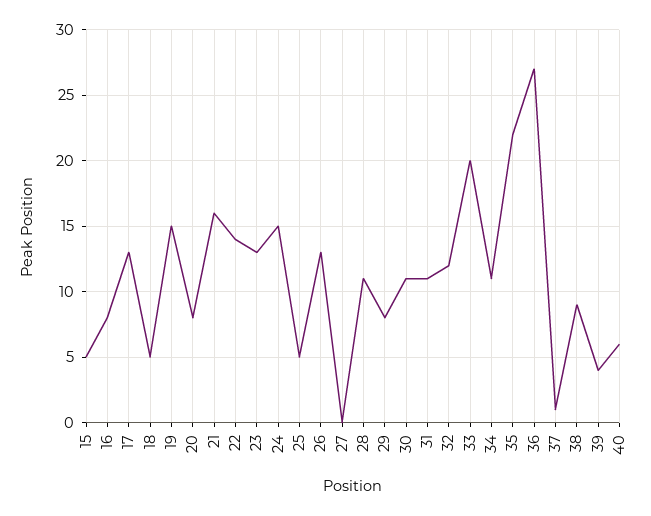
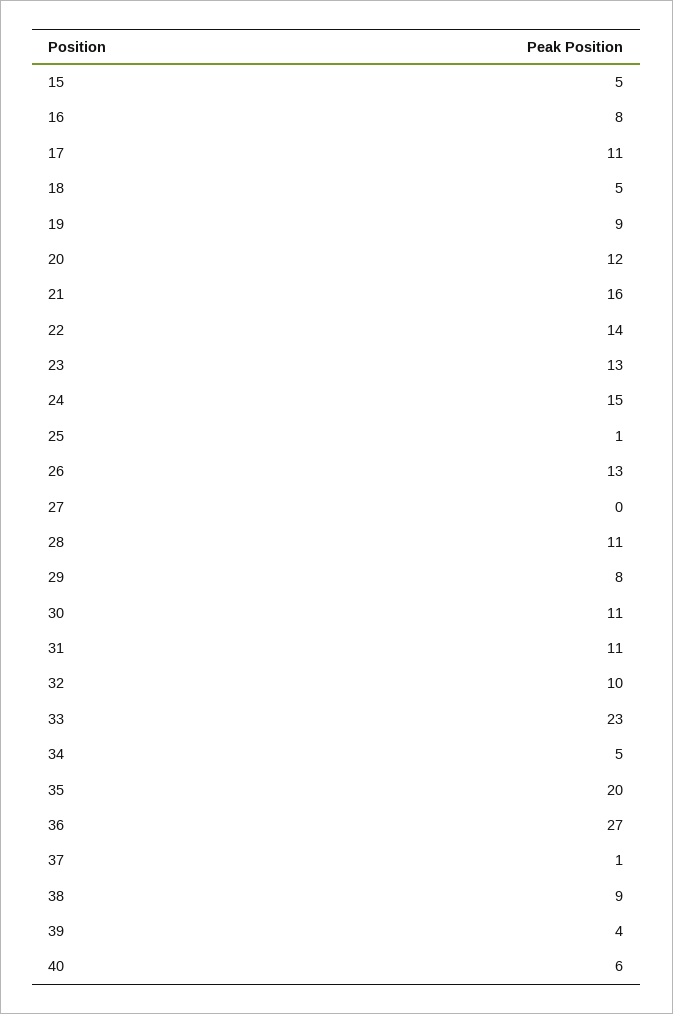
17: 13 -> 11
19: 15 -> 9
20: 8 -> 12
25: 5 -> 1
32: 12 -> 10
33: 20 -> 23
34: 11 -> 5
35: 22 -> 20

